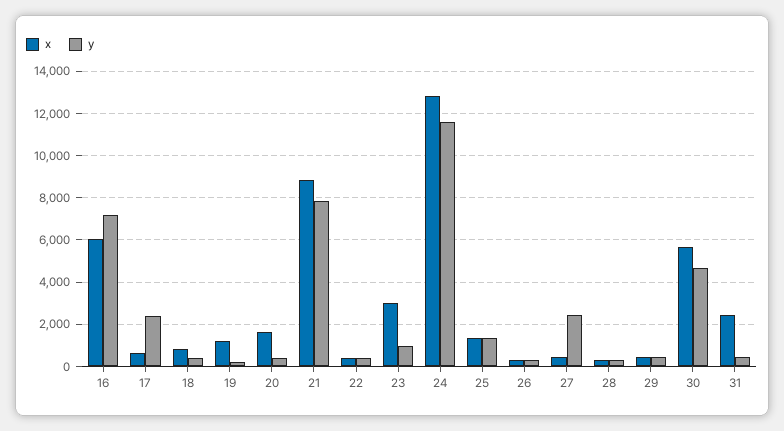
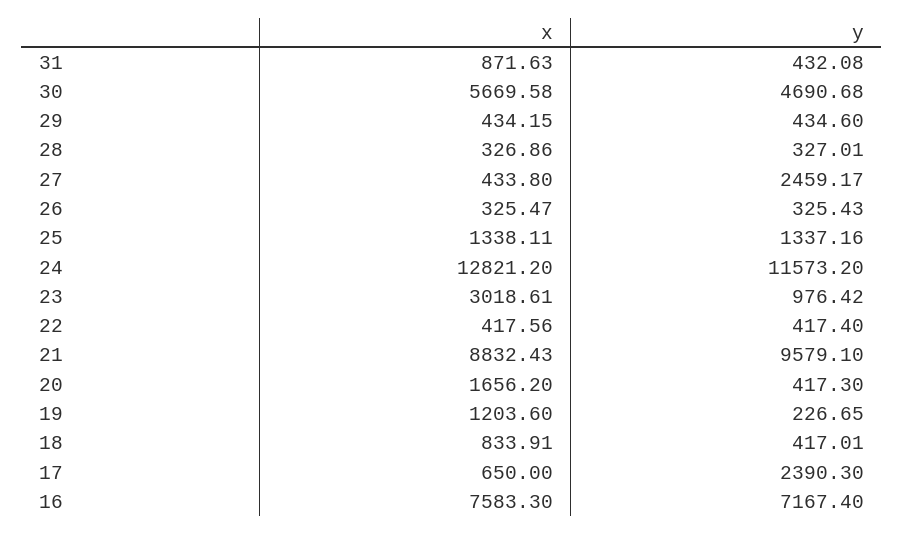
x, 16: 6000 -> 7583.3
y, 21: 8000 -> 9579.1
x, 31: 2500 -> 871.63

